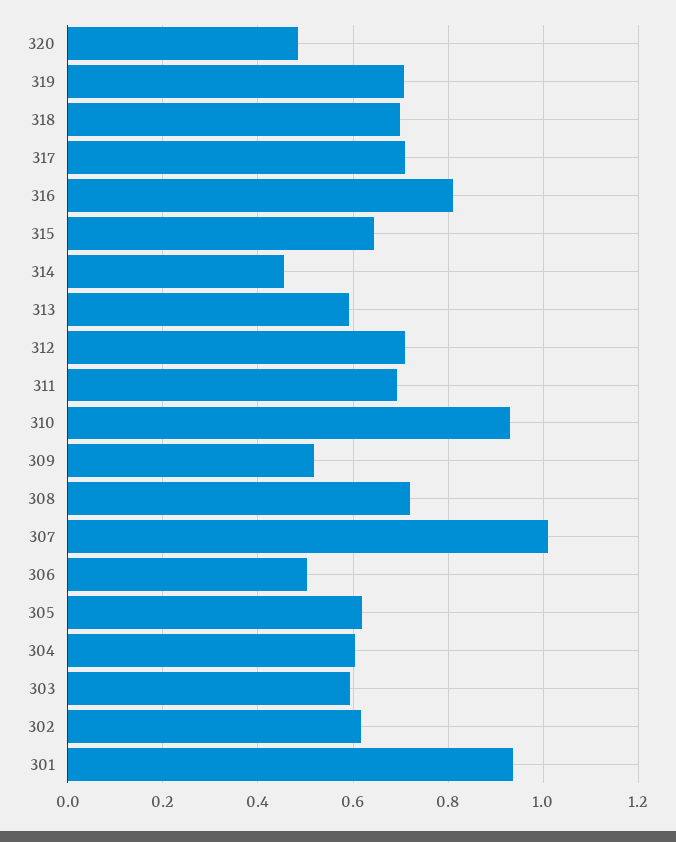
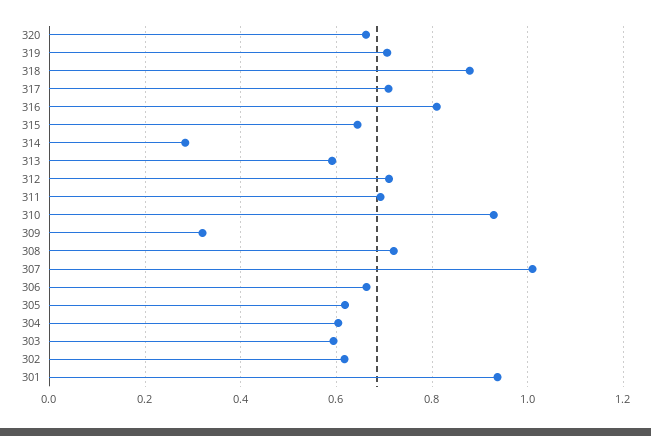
320: 0.48 -> 0.66
318: 0.7 -> 0.88
314: 0.46 -> 0.28
309: 0.52 -> 0.32
306: 0.5 -> 0.66

